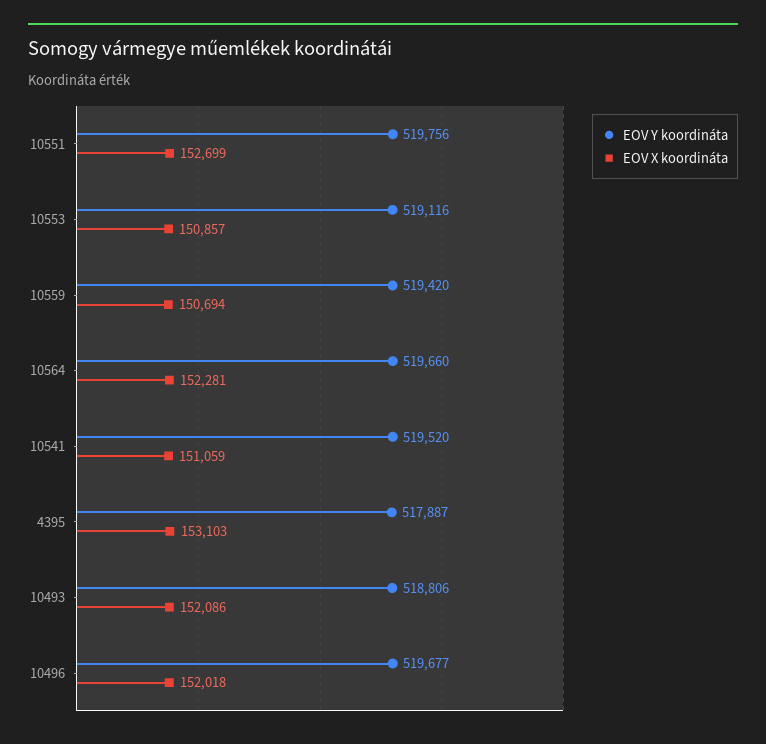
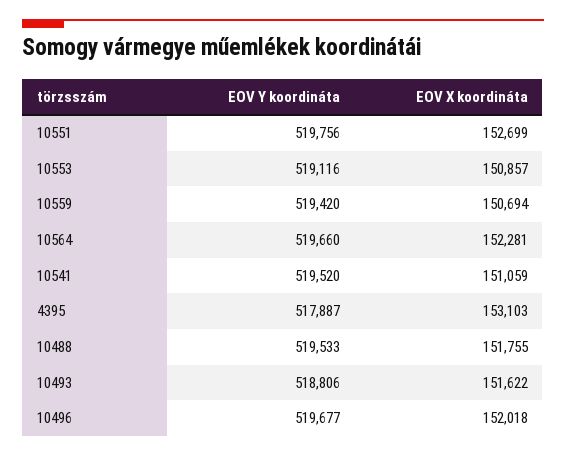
EOV X koordináta, 10493: 152086 -> 151622
EOV Y koordináta, 10488: none -> 519533
EOV X koordináta, 10488: none -> 151755

